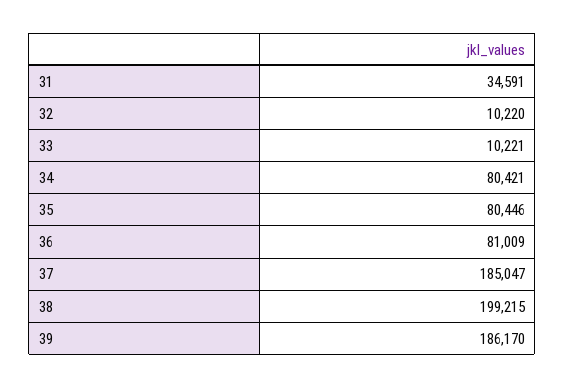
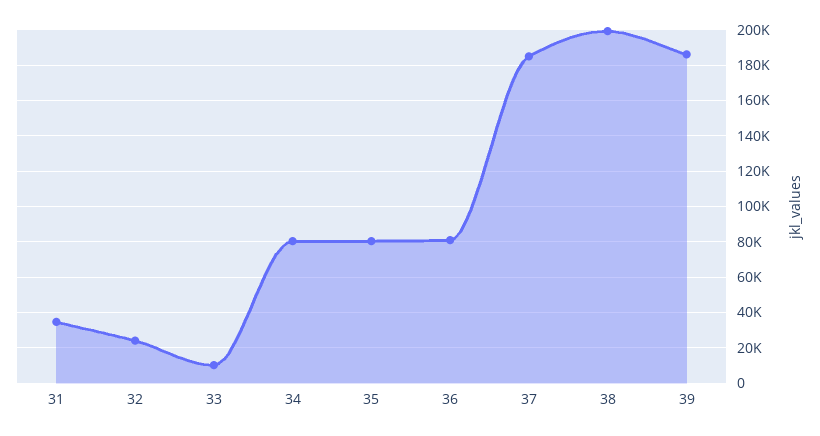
32: 10220 -> 25000

